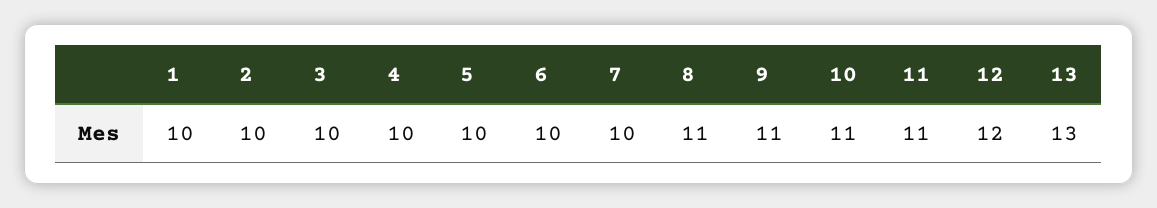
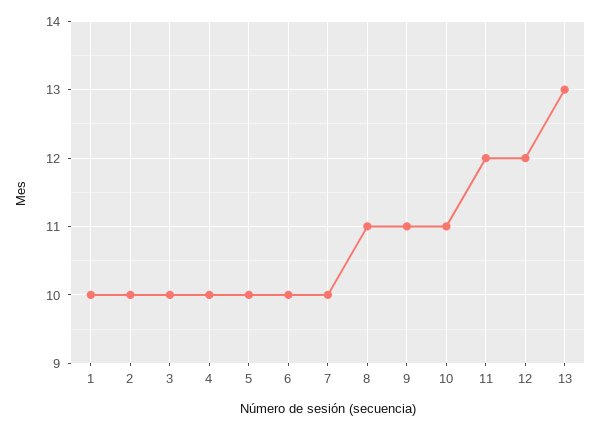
11: 11 -> 12

